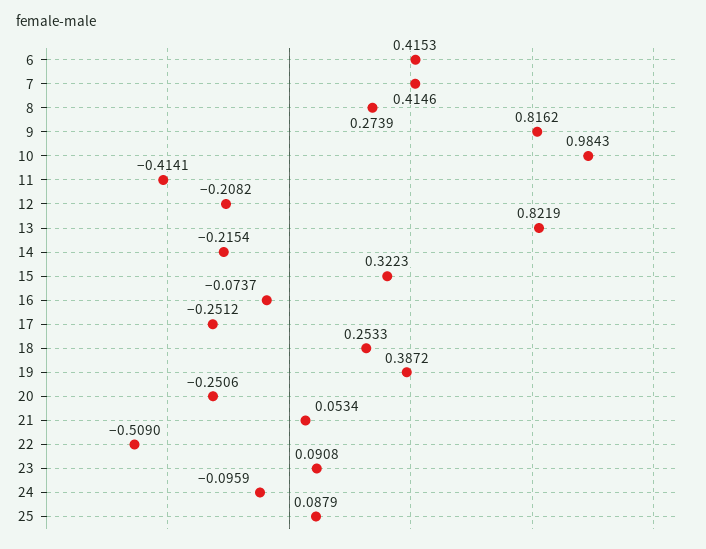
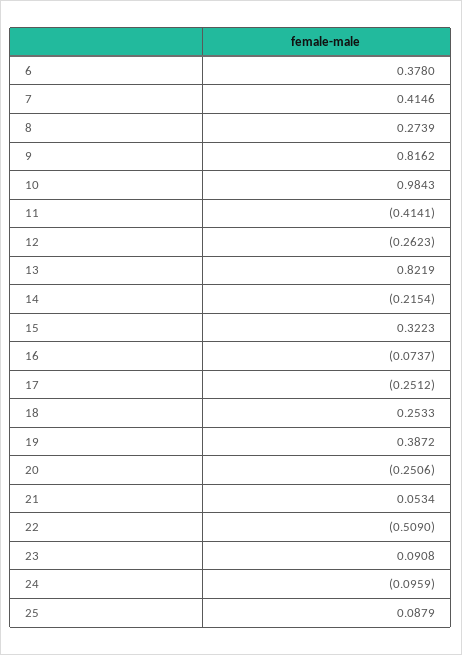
6: 0.4153 -> 0.378
12: -0.2082 -> -0.2623

